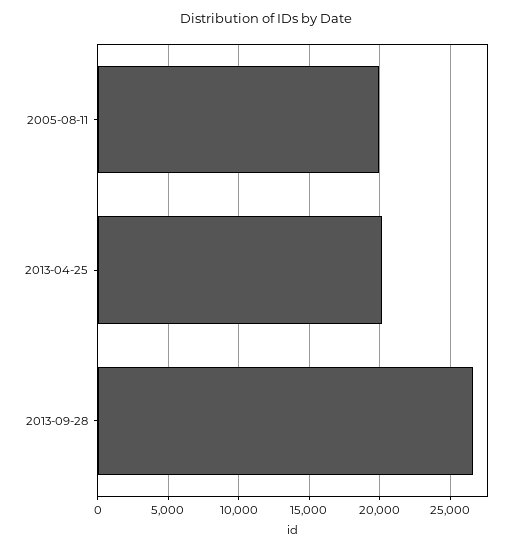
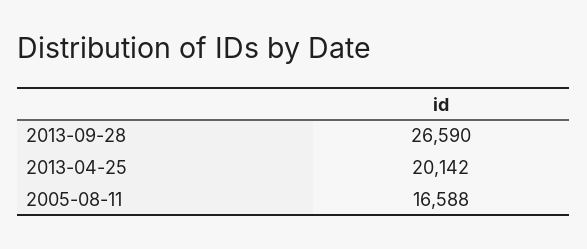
2005-08-11: 20000 -> 16588

